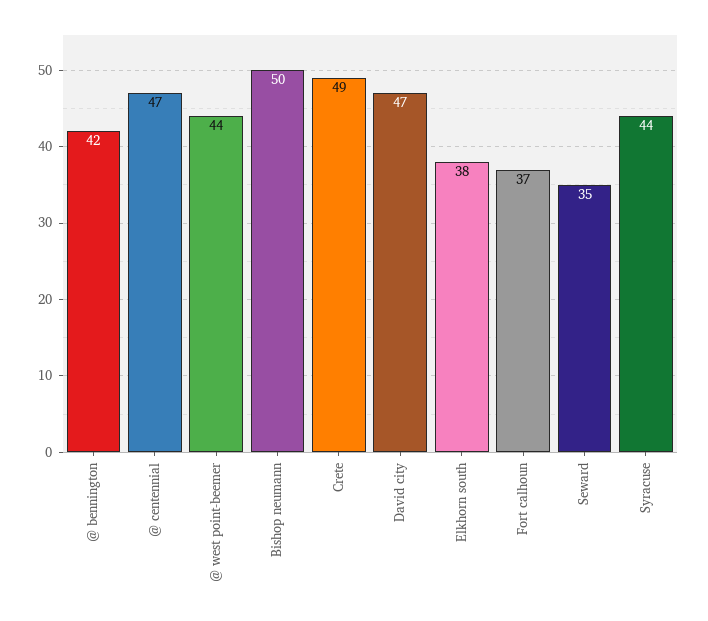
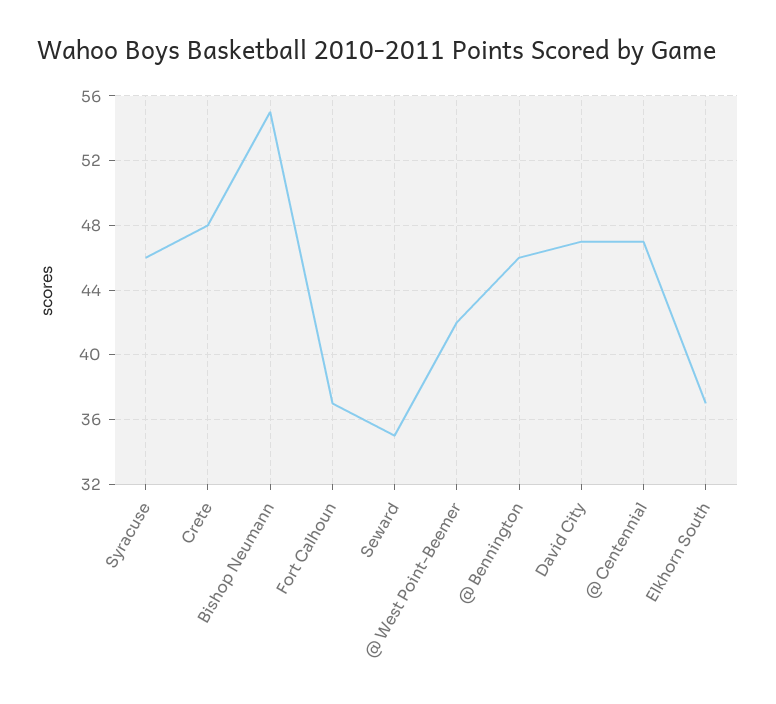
@ bennington: 42 -> 46
@ west point-beemer: 44 -> 42
Bishop neumann: 50 -> 55
Crete: 49 -> 48
Elkhorn south: 38 -> 37
Syracuse: 44 -> 46

